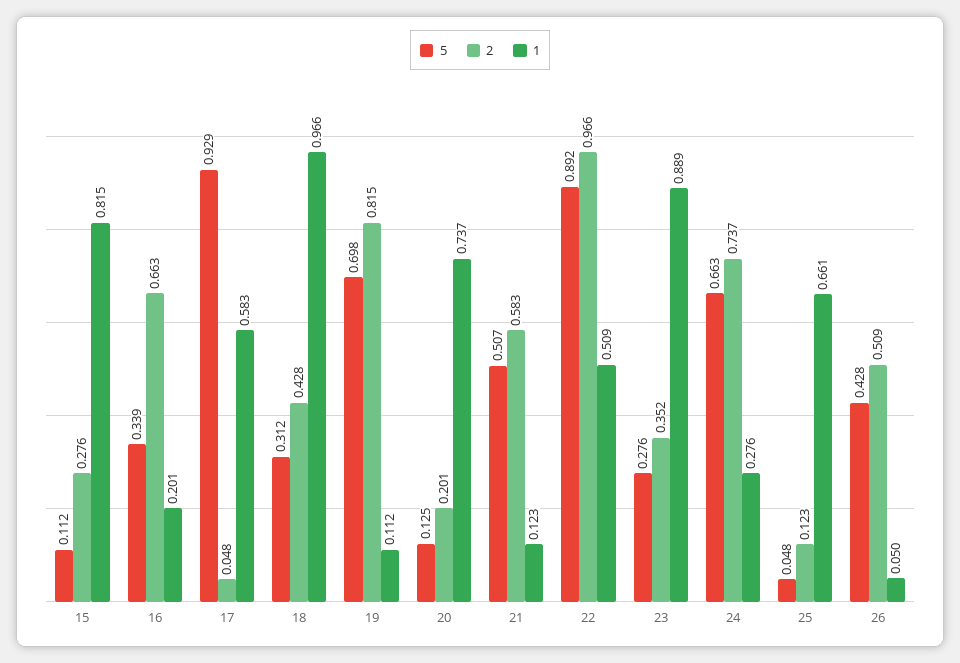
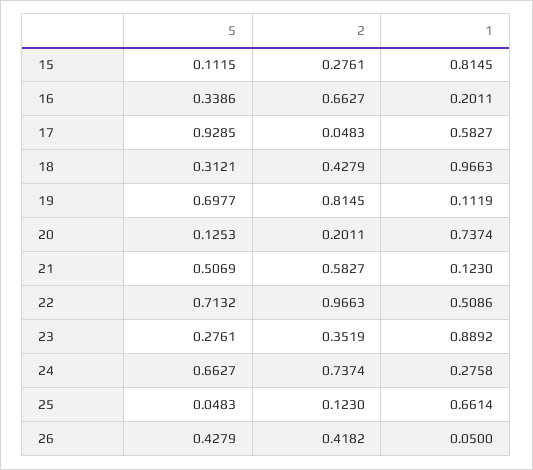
5, 22: 0.892 -> 0.7132
2, 26: 0.509 -> 0.4182

